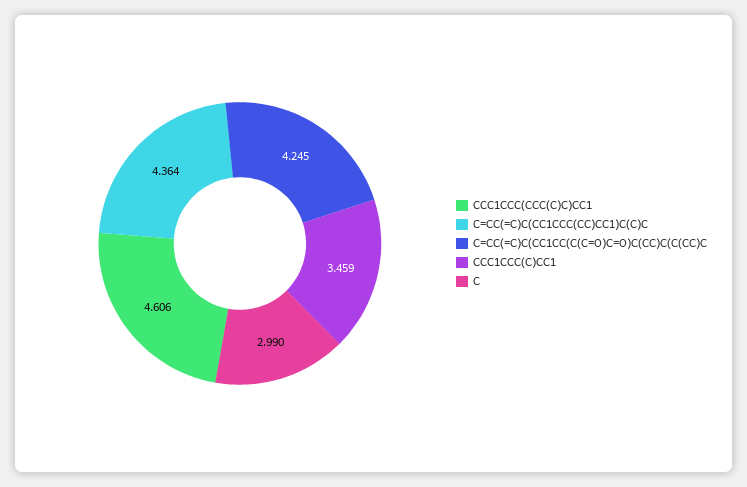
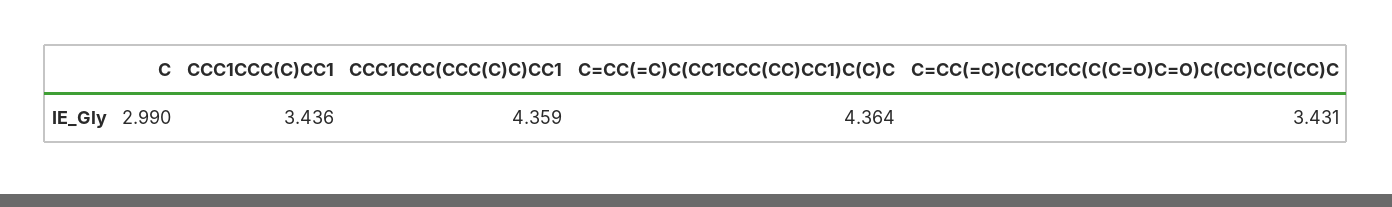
CCC1CCC(CCC(C)C)CC1: 4.606 -> 4.359
C=CC(=C)C(CC1CC(C(C=O)C=O)C(CC)C(C(CC)C: 4.245 -> 3.431
CCC1CCC(C)CC1: 3.459 -> 3.436

